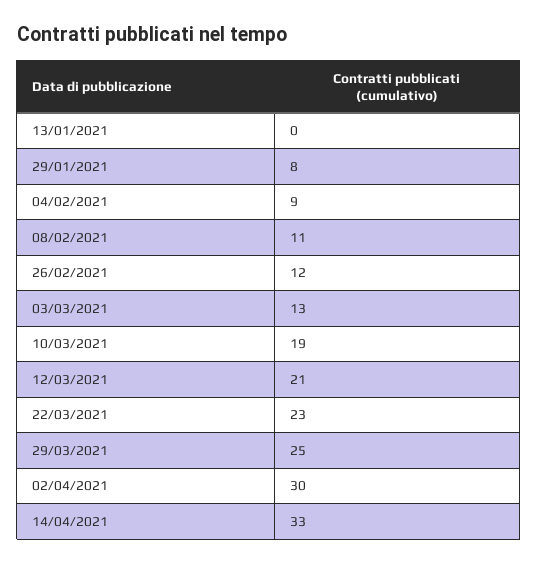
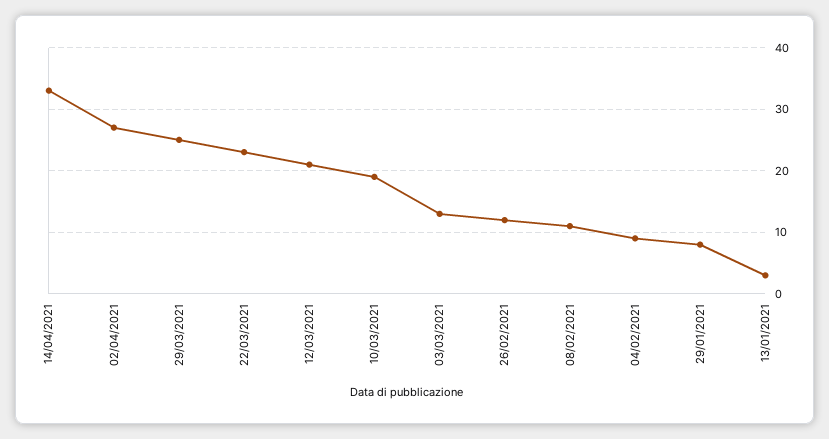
13/01/2021: 0 -> 3
02/04/2021: 30 -> 27

